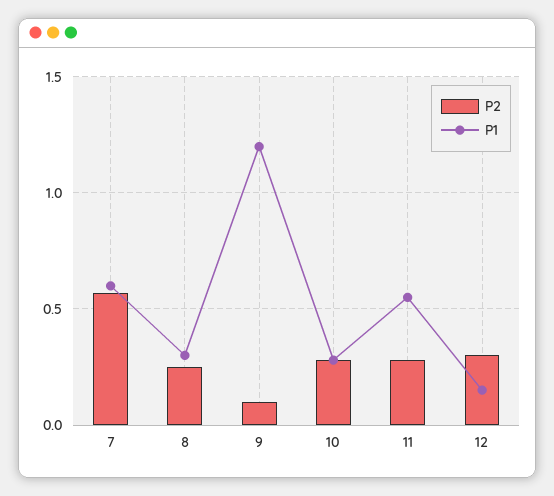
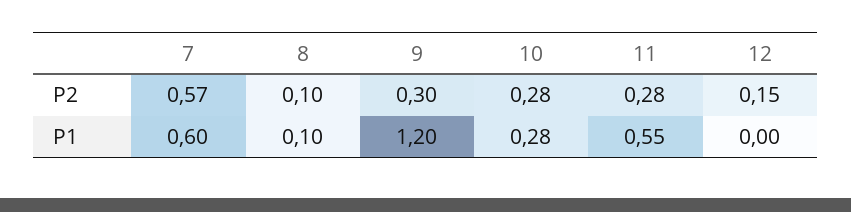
P2, 8: 0.25 -> 0.1
P1, 8: 0.3 -> 0.1
P2, 9: 0.1 -> 0.3
P2, 12: 0.3 -> 0.15
P1, 12: 0.15 -> 0

